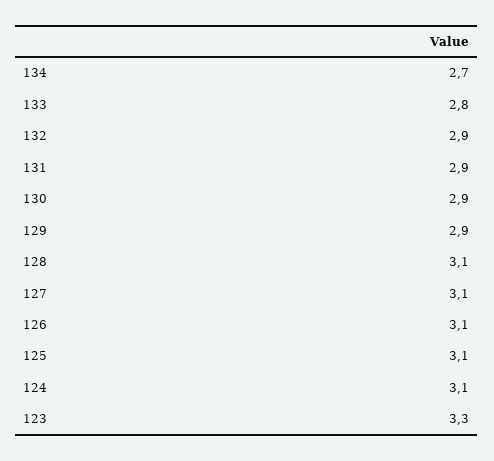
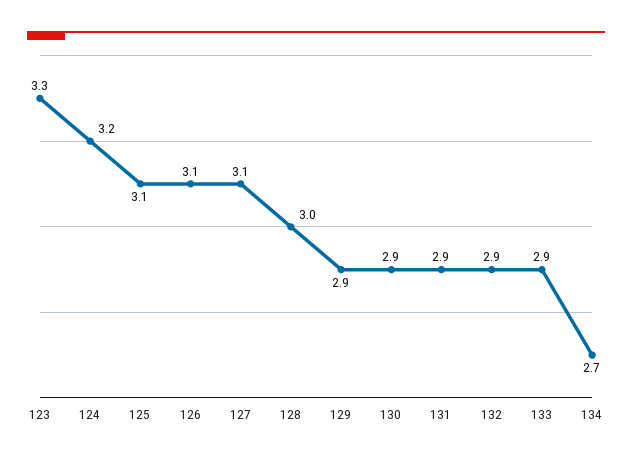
133: 2.8 -> 2.9
128: 3.1 -> 3
124: 3.1 -> 3.2

